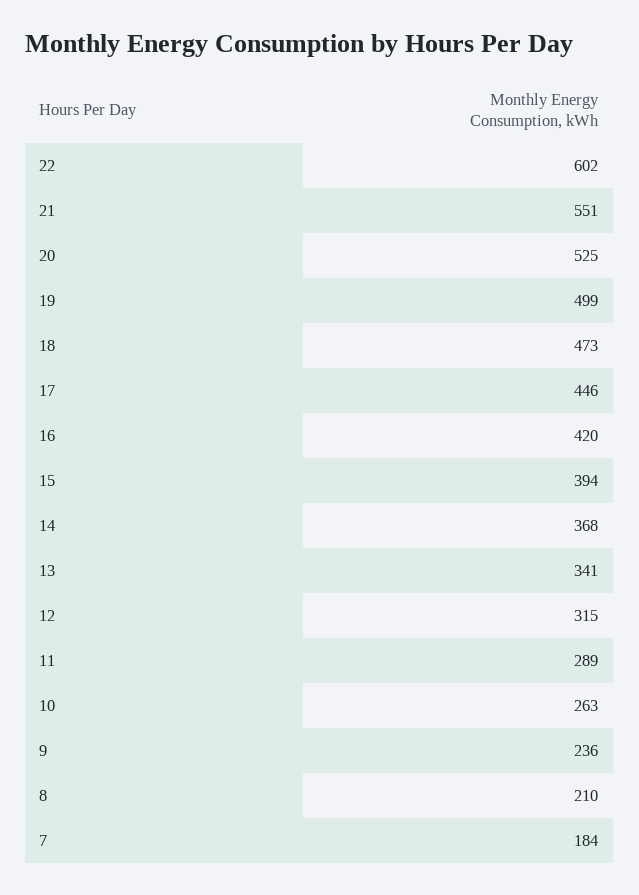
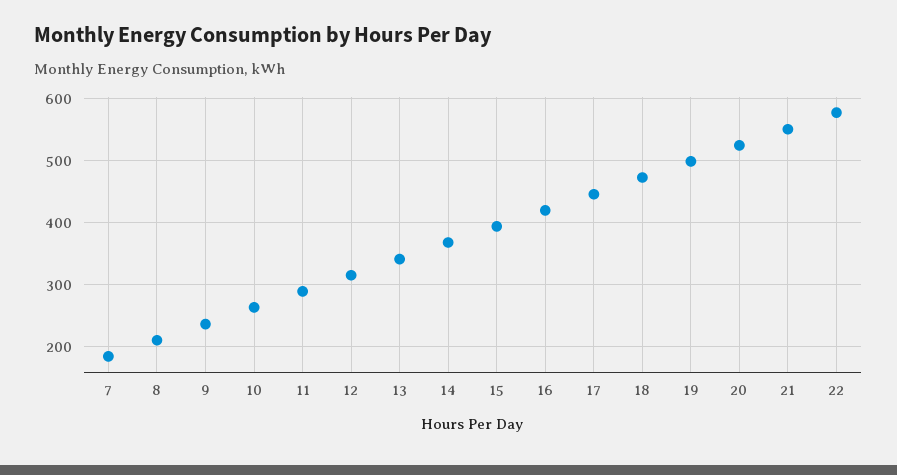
22: 602 -> 580

